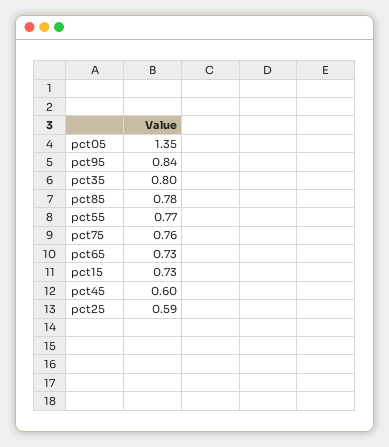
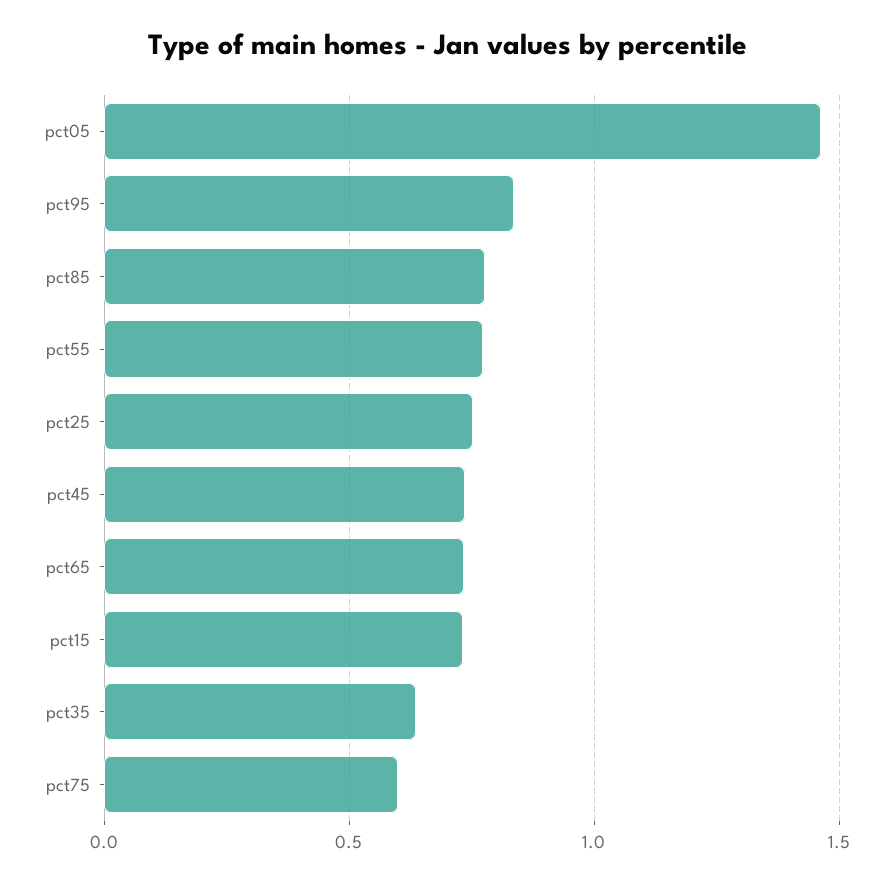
pct05: 1.35 -> 1.45
pct35: 0.8 -> 0.65
pct75: 0.76 -> 0.6
pct45: 0.6 -> 0.75
pct25: 0.59 -> 0.75

